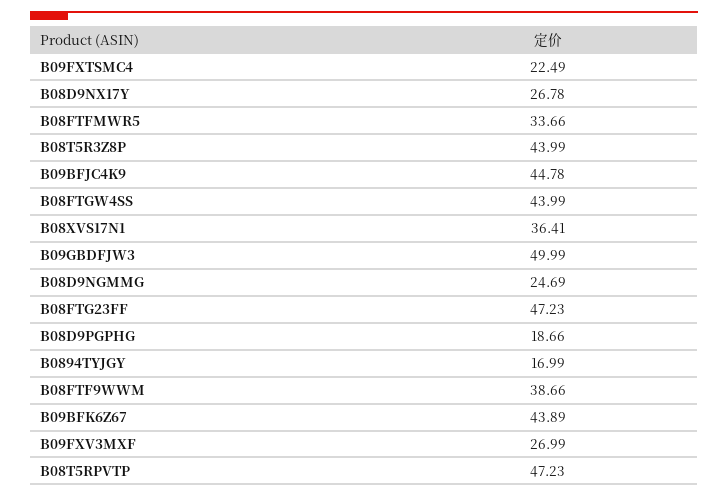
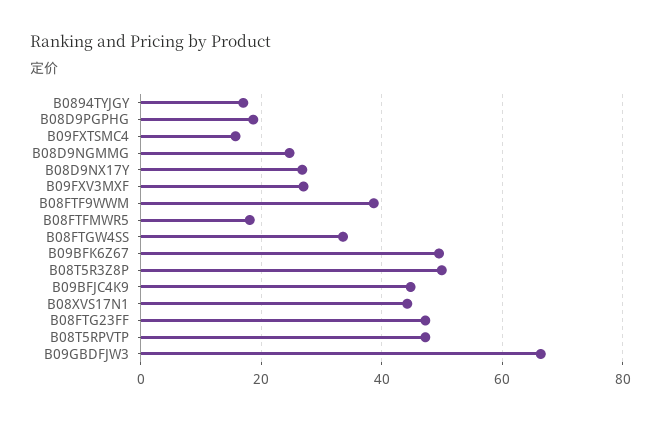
B09FXTSMC4: 22.49 -> 16
B08FTFMWR5: 33.66 -> 18
B08T5R3Z8P: 43.99 -> 50
B08FTGW4SS: 43.99 -> 34
B08XVS17N1: 36.41 -> 44
B09GBDFJW3: 49.99 -> 66
B09BFK6Z67: 43.89 -> 50

